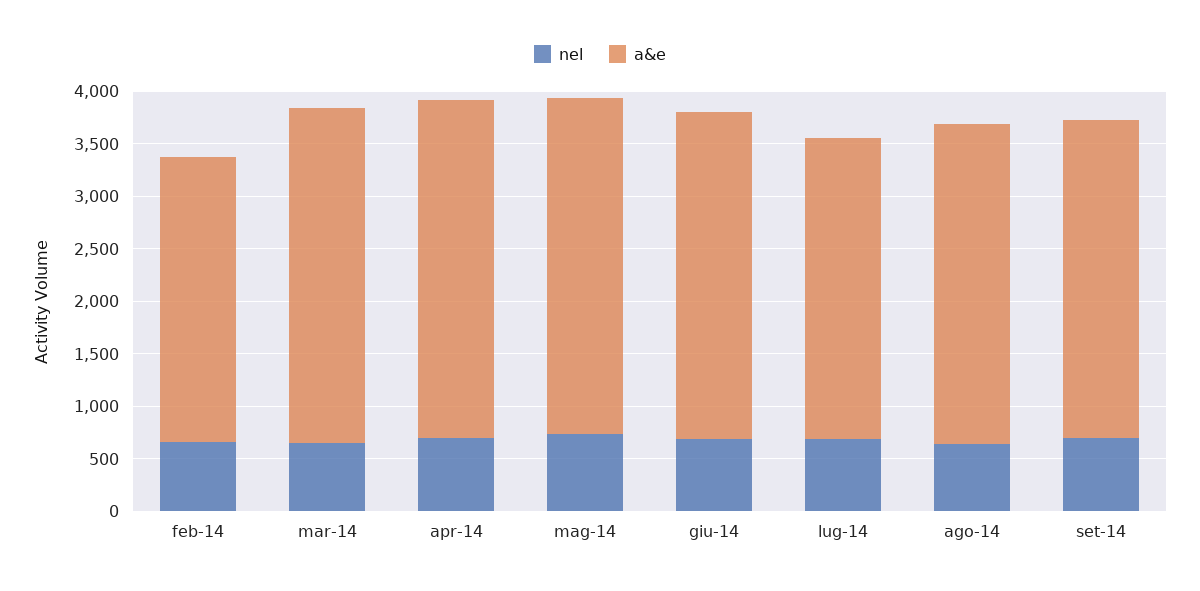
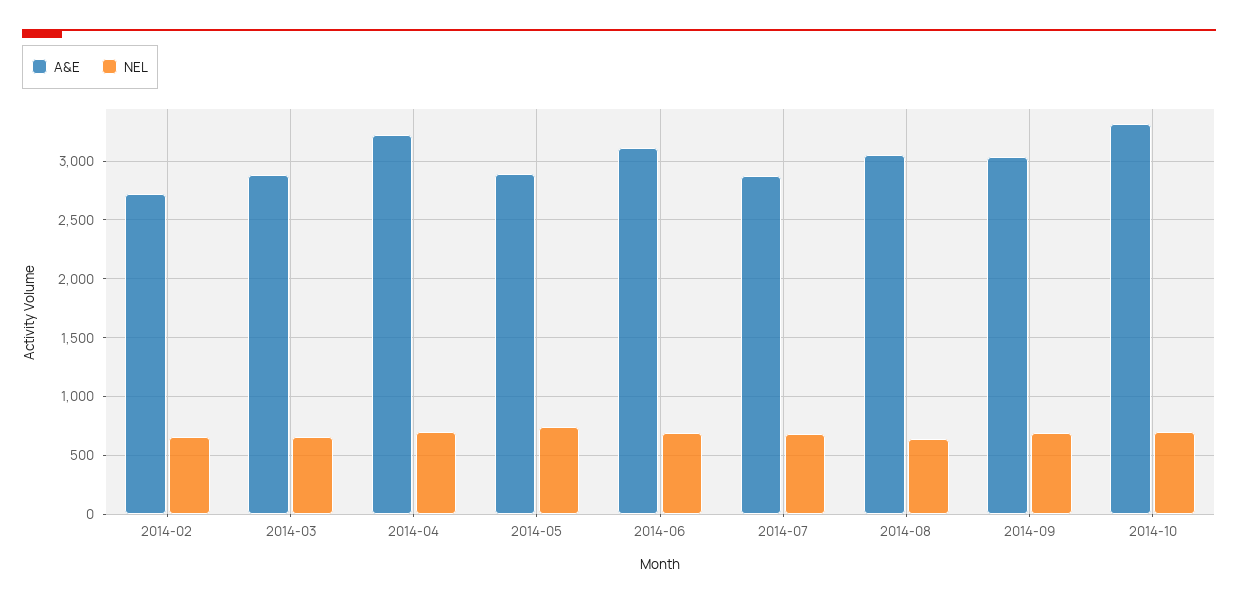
a&e, mar-14: 3200 -> 2900
a&e, mag-14: 3200 -> 2900
a&e, 2014-10: none -> 3300
nel, 2014-10: none -> 700

